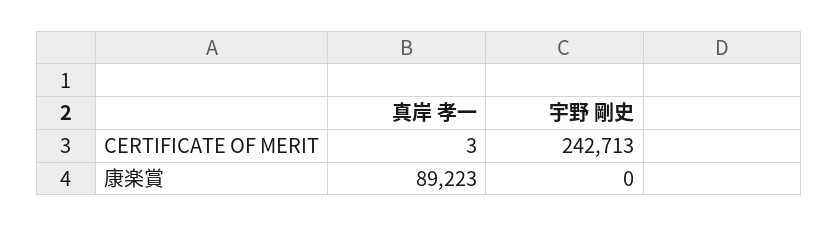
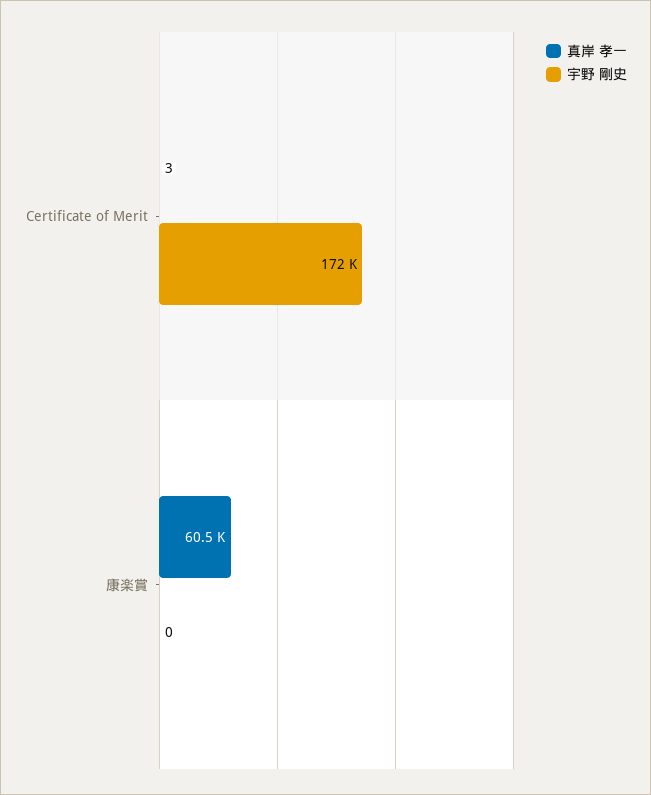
宇野 剛史, CERTIFICATE OF MERIT: 242713 -> 172000
真岸 孝一, 康楽賞: 89223 -> 60500

